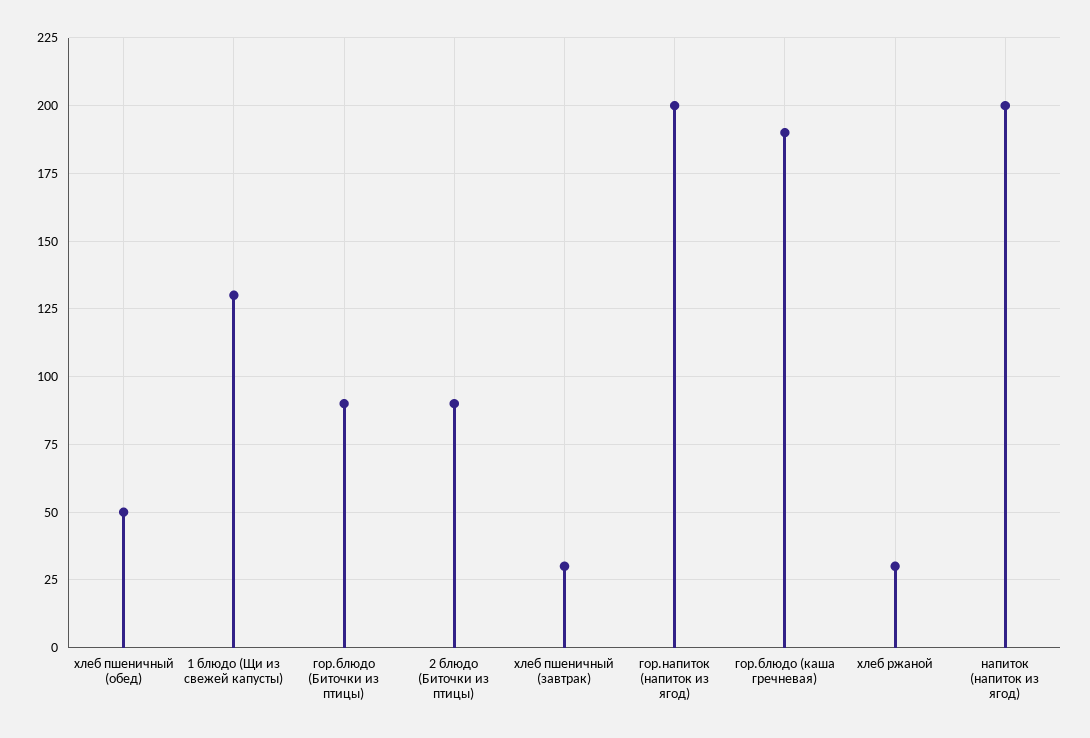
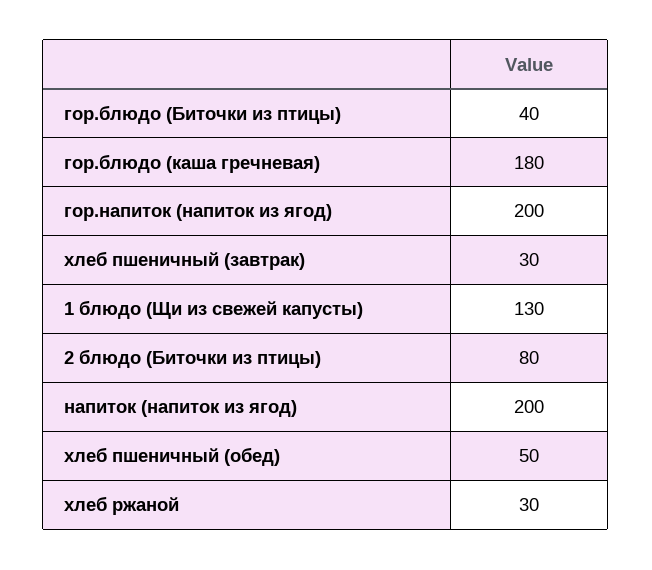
гор.блюдо (Биточки из птицы): 90 -> 40
2 блюдо (Биточки из птицы): 90 -> 80
гор.блюдо (каша гречневая): 190 -> 180

